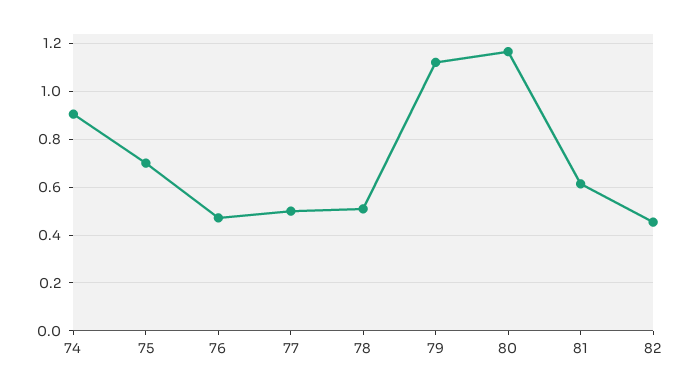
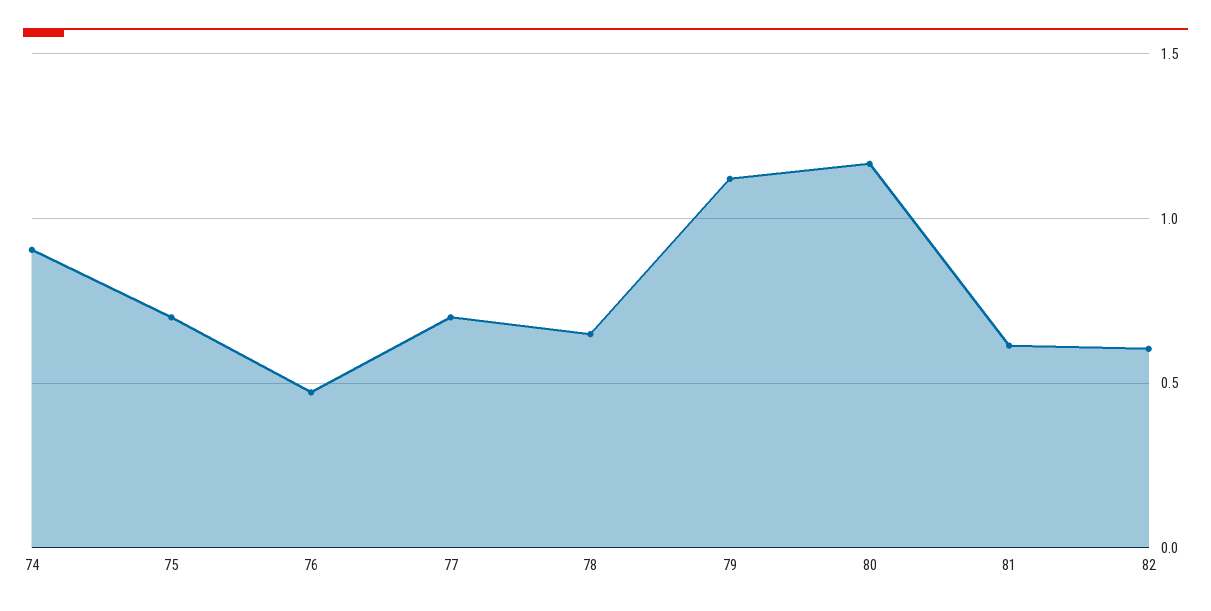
77: 0.5 -> 0.7
78: 0.5 -> 0.65
82: 0.45 -> 0.6

